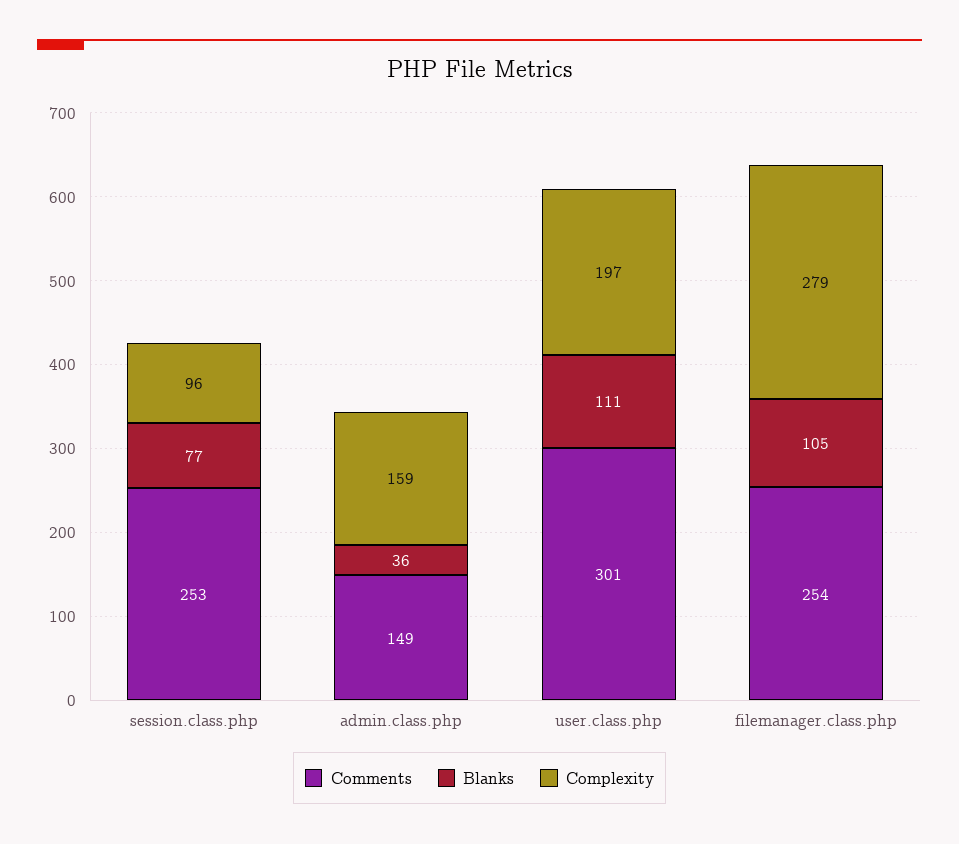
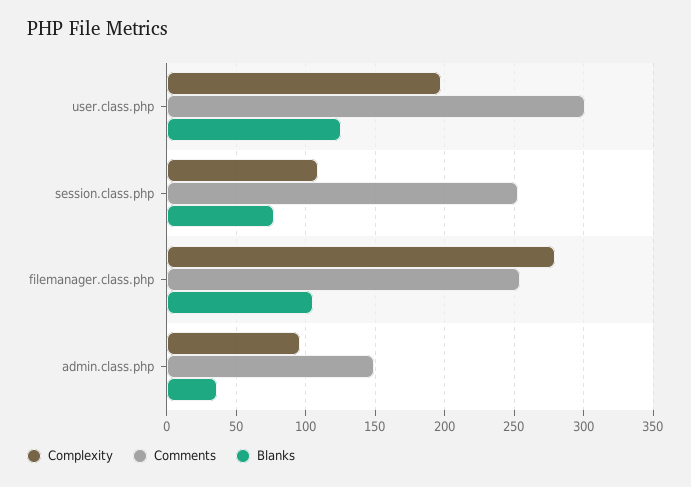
Complexity, session.class.php: 96 -> 110
Complexity, admin.class.php: 159 -> 95
Blanks, user.class.php: 111 -> 125

